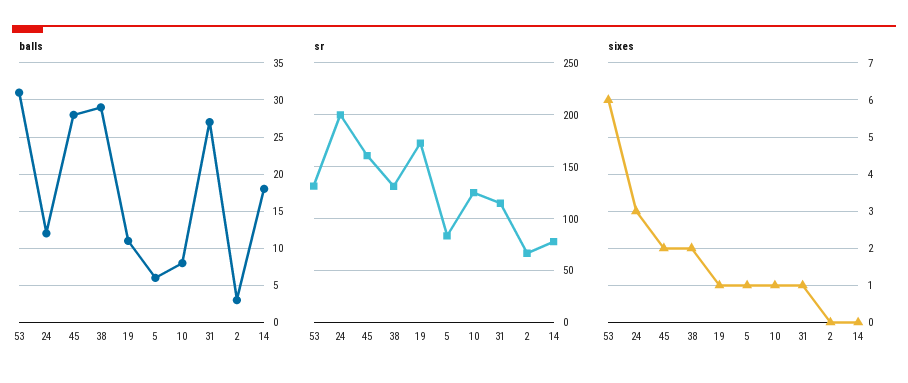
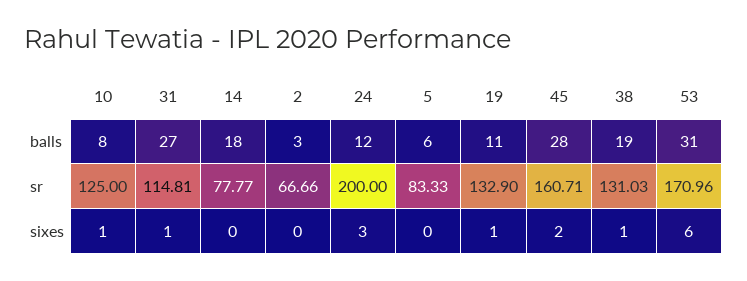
balls, 38: 29 -> 19
sr, 53: 130 -> 170.96
sr, 19: 170 -> 132.9
sixes, 38: 2 -> 1
sixes, 5: 1 -> 0

